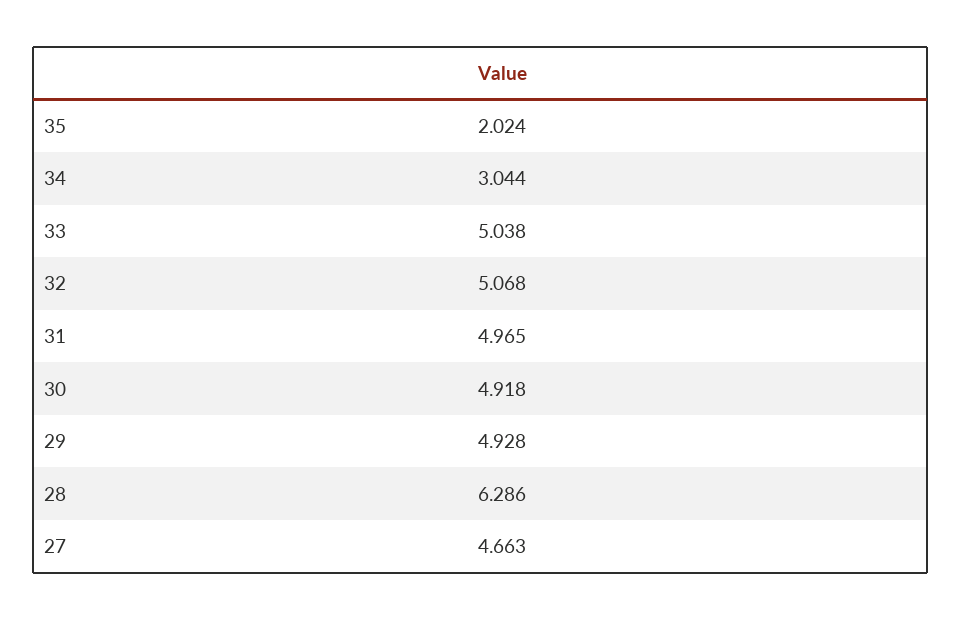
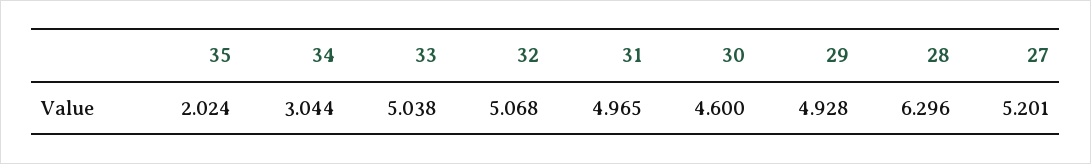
30: 4.918 -> 4.6
28: 6.286 -> 6.296
27: 4.663 -> 5.201

